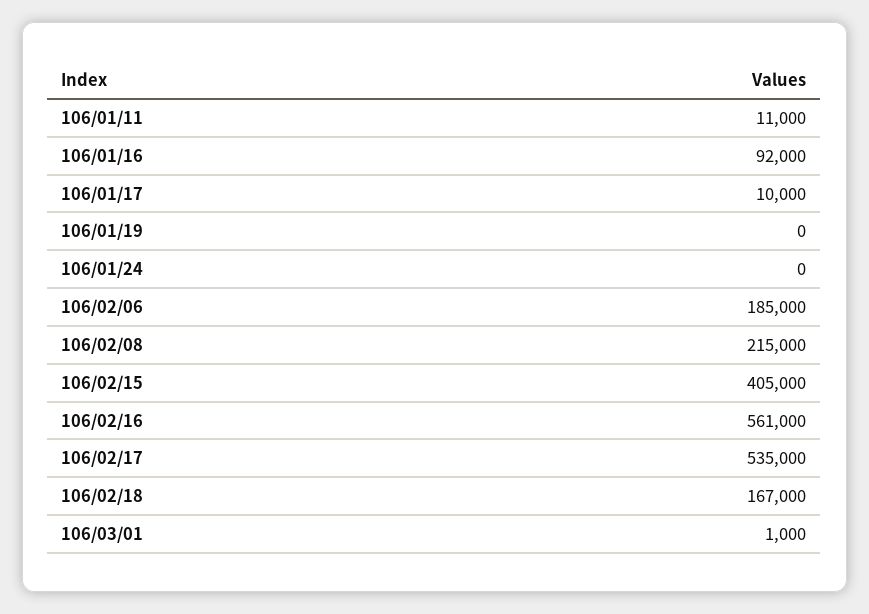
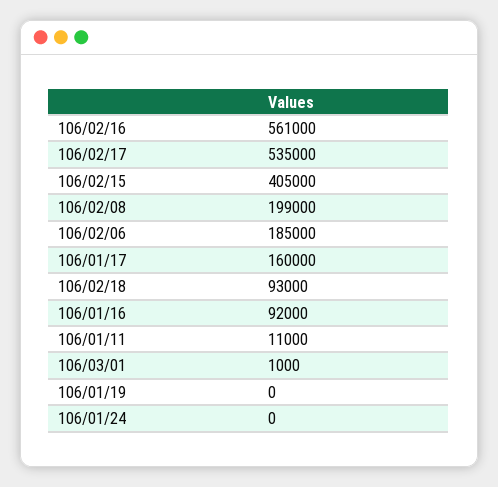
106/01/17: 10000 -> 160000
106/02/08: 215000 -> 199000
106/02/18: 167000 -> 93000

